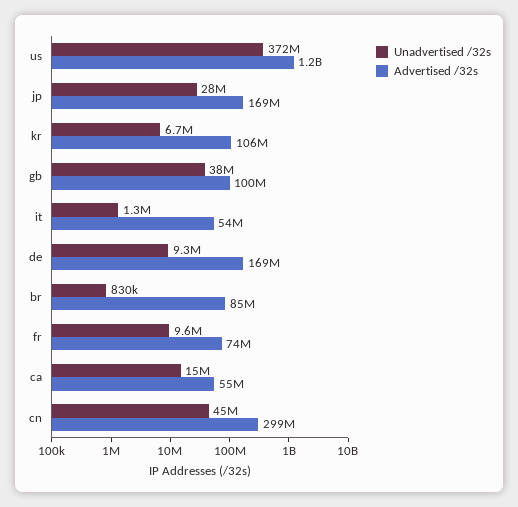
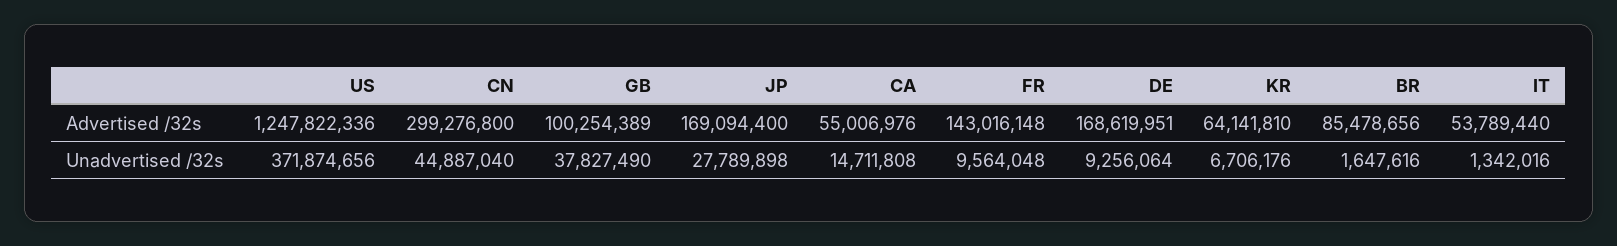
Advertised /32s, kr: 106000000 -> 64141810
Unadvertised /32s, br: 830000 -> 1647616
Advertised /32s, fr: 74000000 -> 143016148

